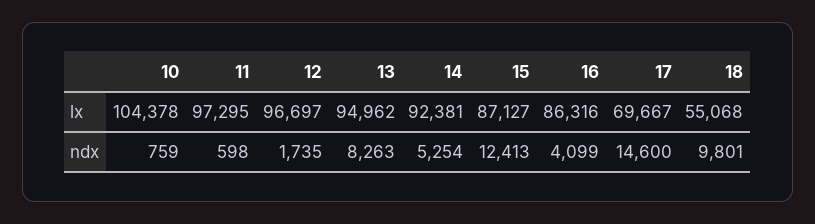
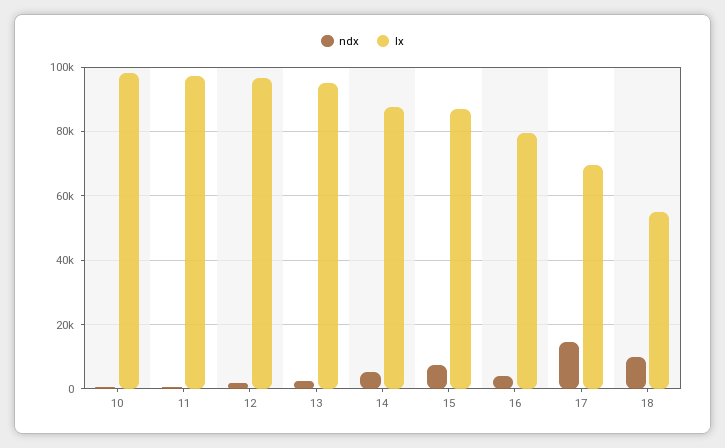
lx, 10: 104378 -> 98000
lx, 14: 92381 -> 88000
lx, 16: 86316 -> 80000
ndx, 13: 8263 -> 2000
ndx, 15: 12413 -> 8000

